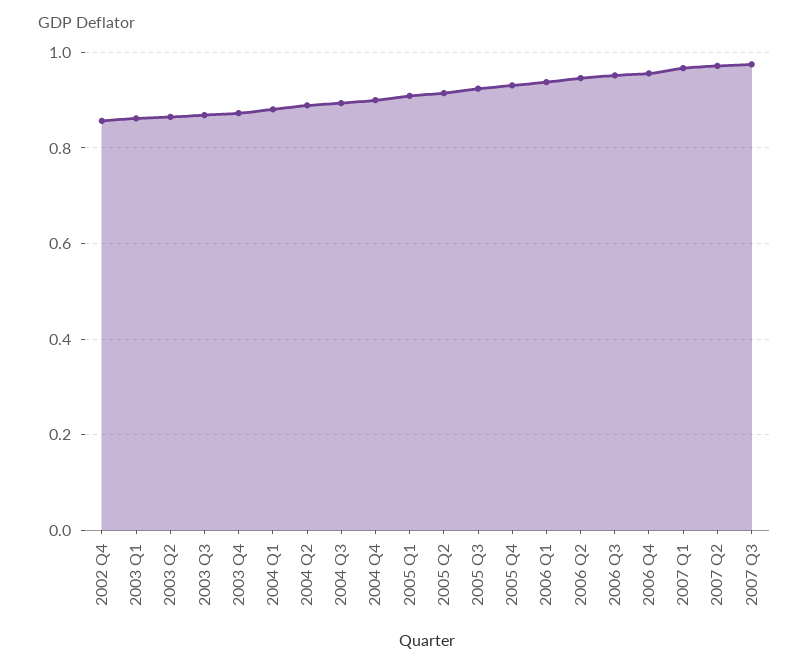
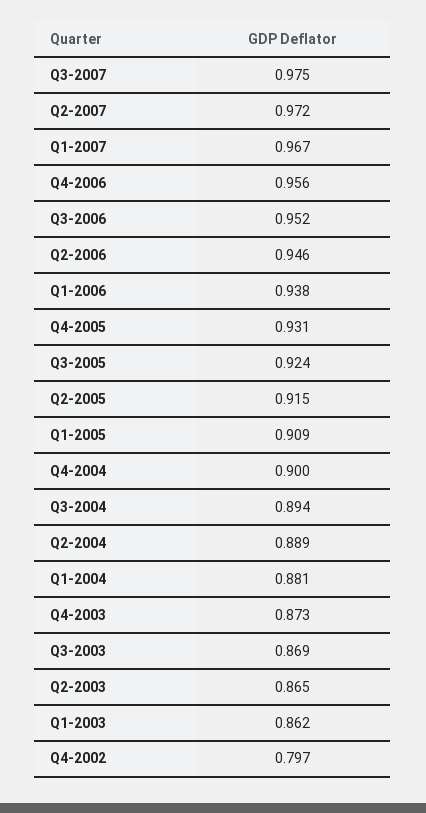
2002 Q4: 0.86 -> 0.797

